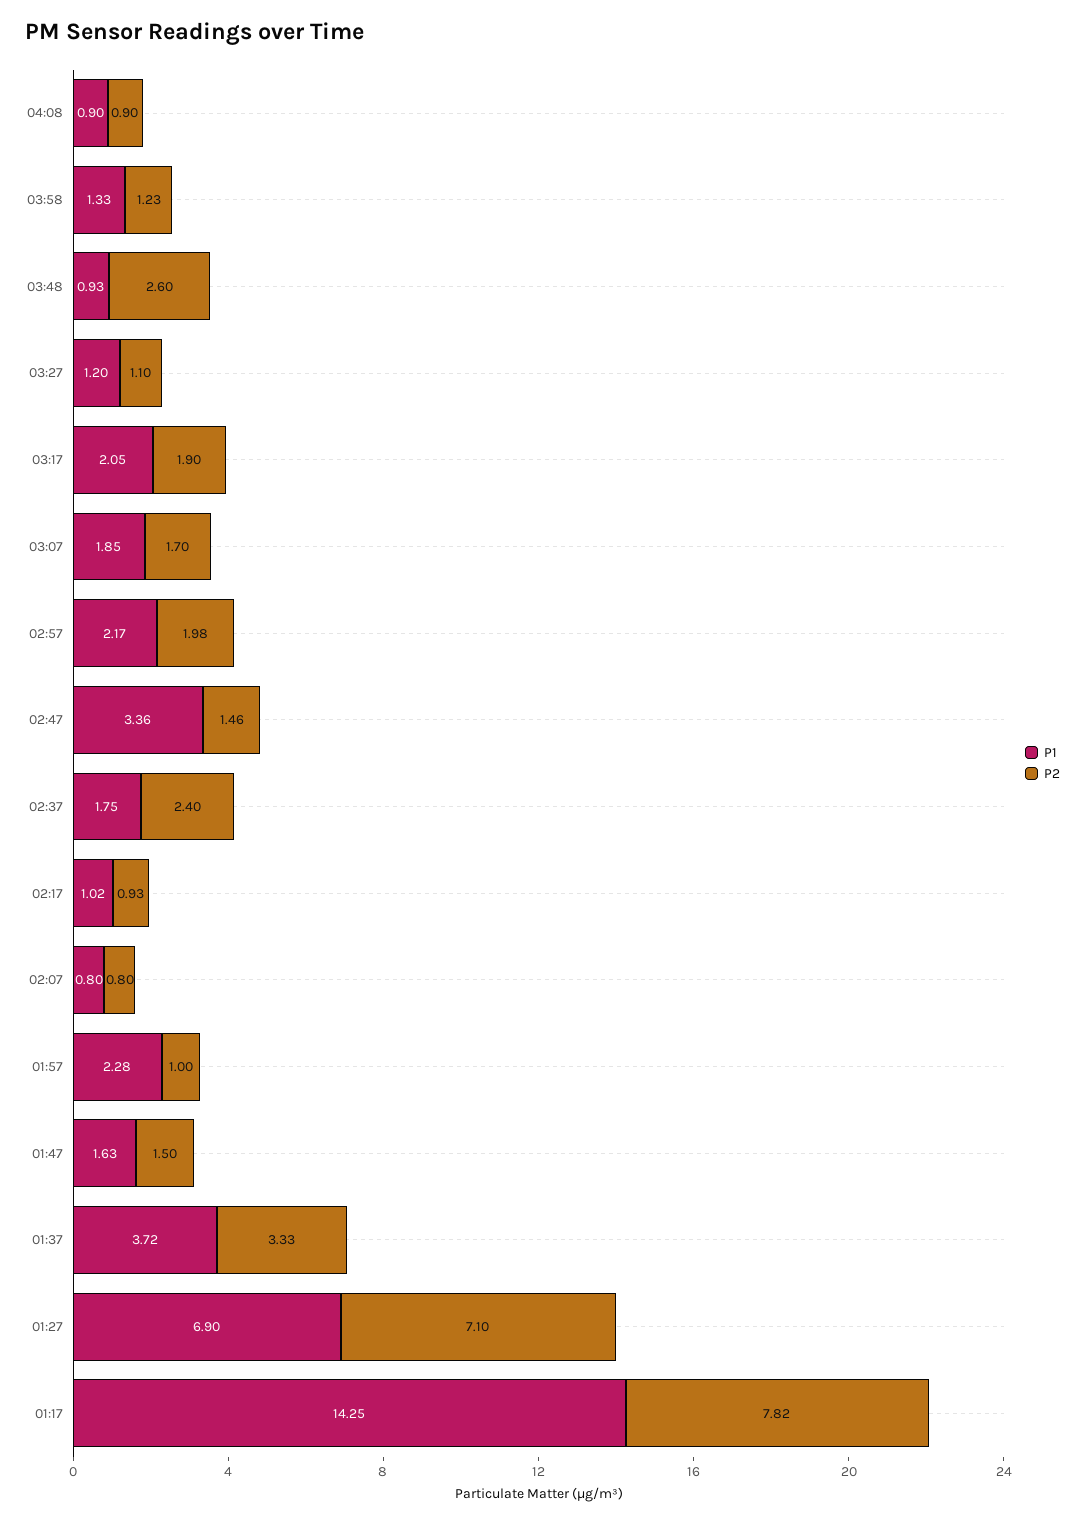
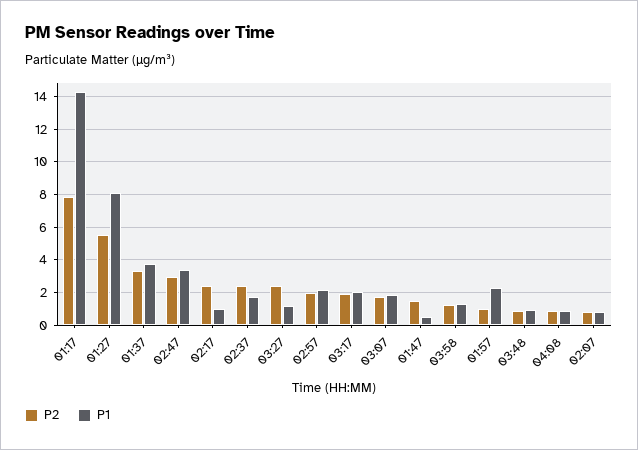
P2, 03:48: 2.6 -> 1
P2, 03:27: 1.1 -> 2.5
P2, 02:47: 1.46 -> 3
P2, 02:17: 0.93 -> 2.5
P1, 01:47: 1.63 -> 0.5
P1, 01:27: 6.9 -> 8
P2, 01:27: 7.1 -> 5.5

